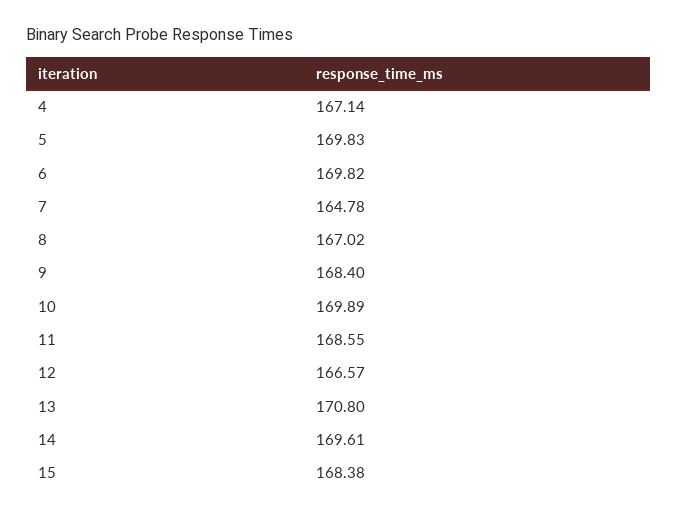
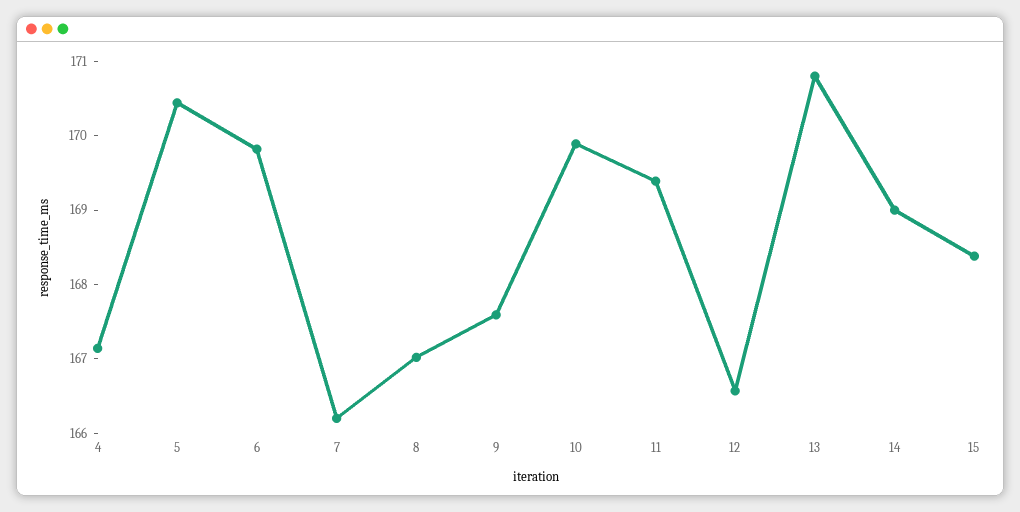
5: 169.83 -> 170.4
7: 164.78 -> 166.2
9: 168.4 -> 167.6
11: 168.55 -> 169.4
14: 169.61 -> 169

